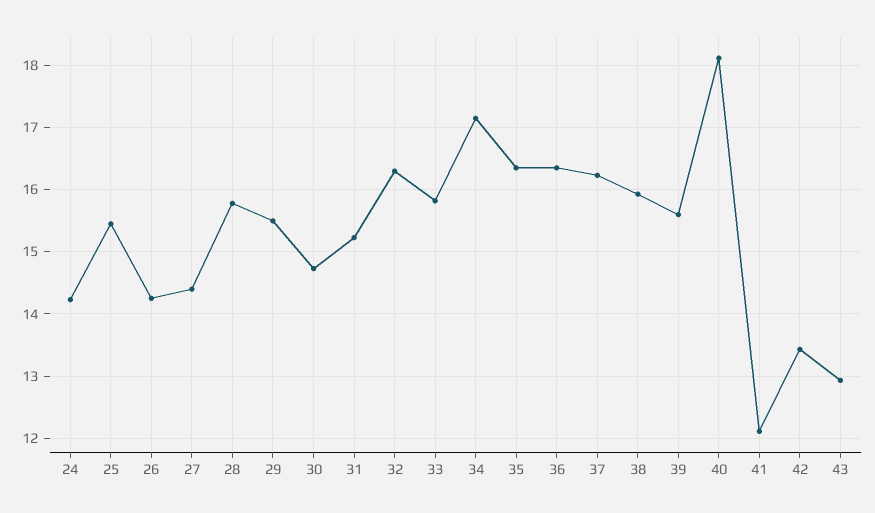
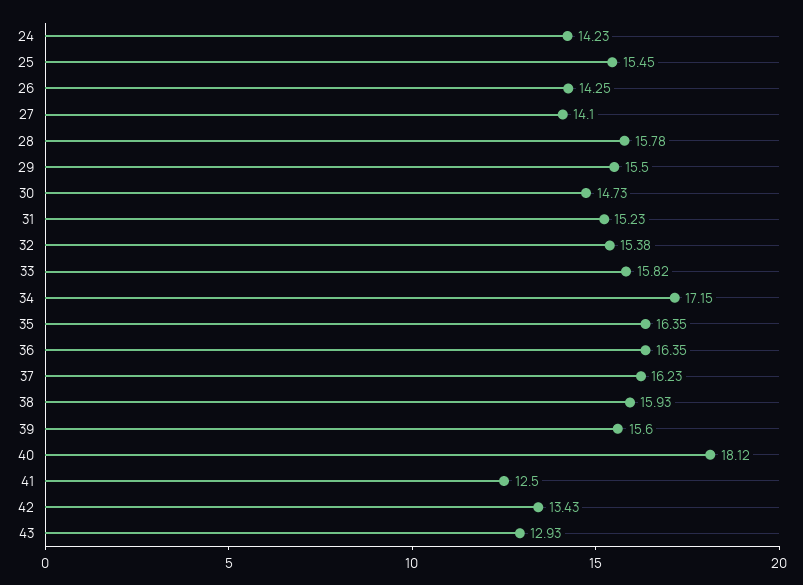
27: 14.4 -> 14.1
32: 16.3 -> 15.38
41: 12.1 -> 12.5

